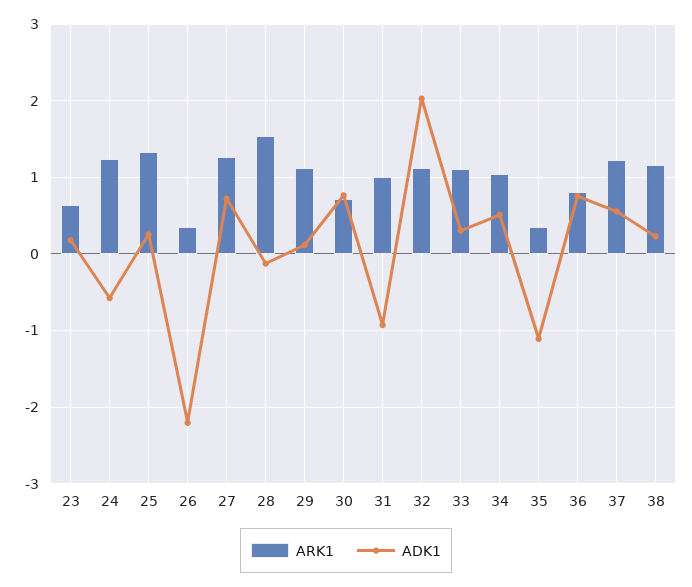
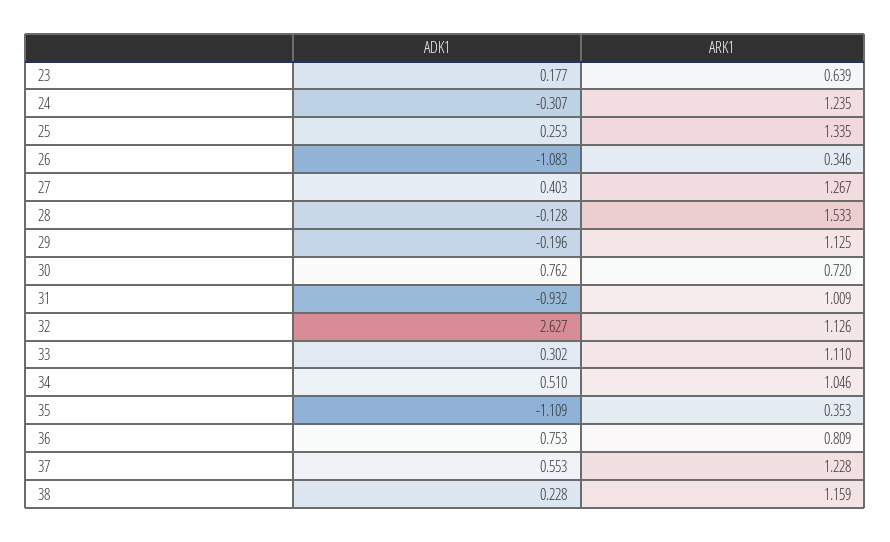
ADK1, 24: -0.6 -> -0.307
ADK1, 26: -2.2 -> -1.083
ADK1, 27: 0.7 -> 0.403
ADK1, 29: 0.1 -> -0.196
ADK1, 32: 2 -> 2.627

